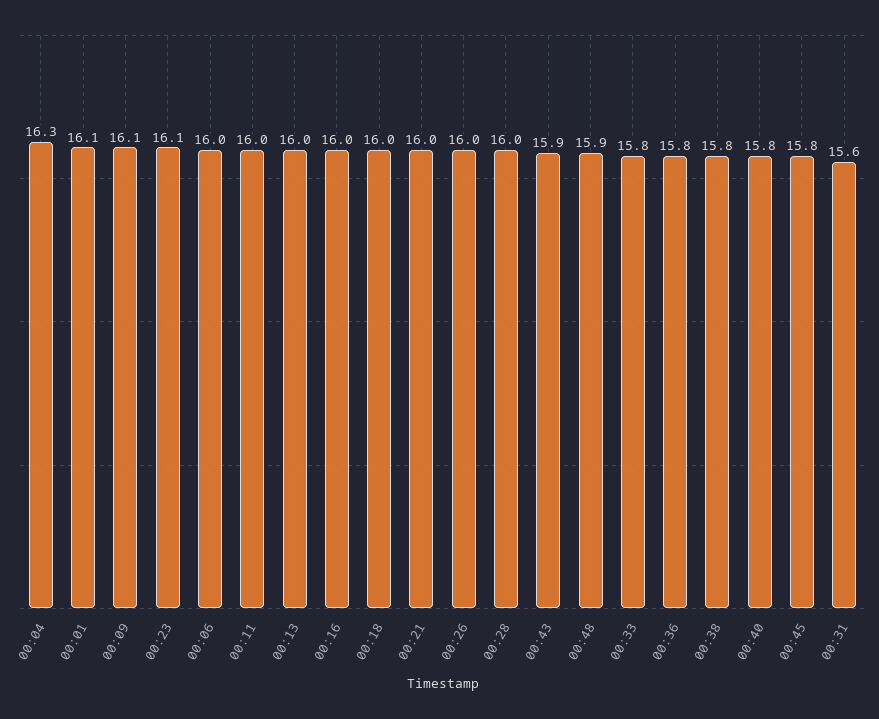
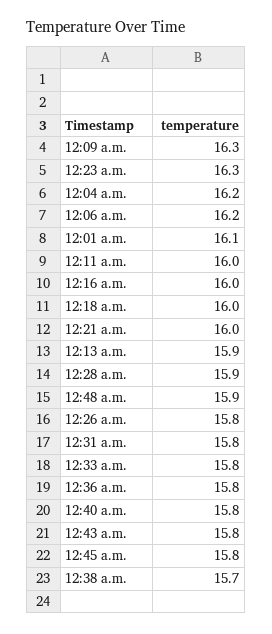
00:04: 16.3 -> 16.2
00:09: 16.1 -> 16.3
00:23: 16.1 -> 16.3
00:06: 16 -> 16.2
00:13: 16 -> 15.9
00:26: 16 -> 15.8
00:28: 16 -> 15.9
00:43: 15.9 -> 15.8
00:38: 15.8 -> 15.7
00:31: 15.6 -> 15.8

